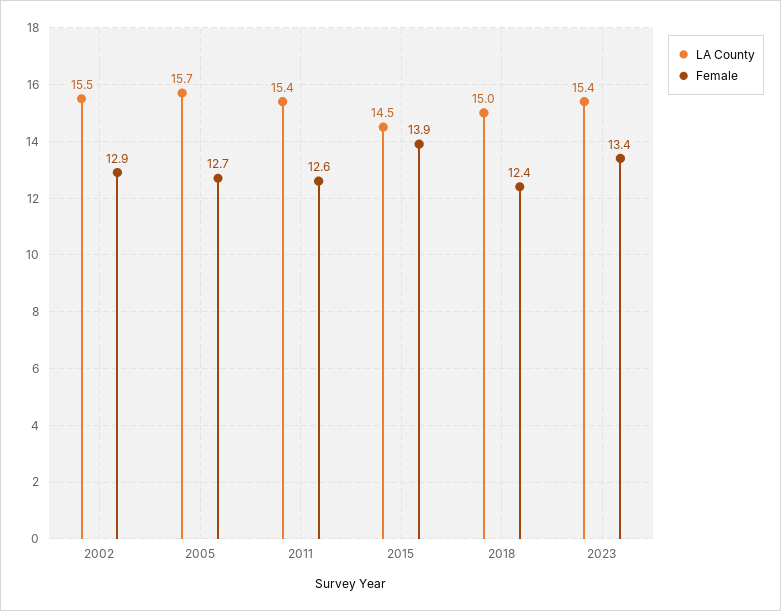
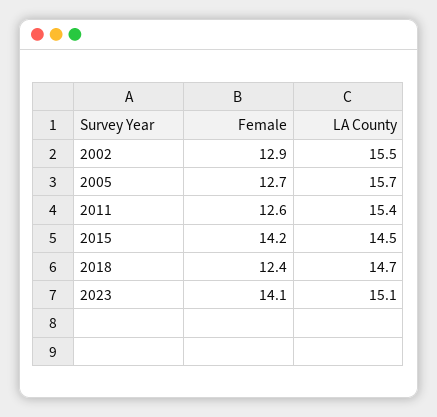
Female, 2015: 13.9 -> 14.2
LA County, 2018: 15 -> 14.7
LA County, 2023: 15.4 -> 15.1
Female, 2023: 13.4 -> 14.1

